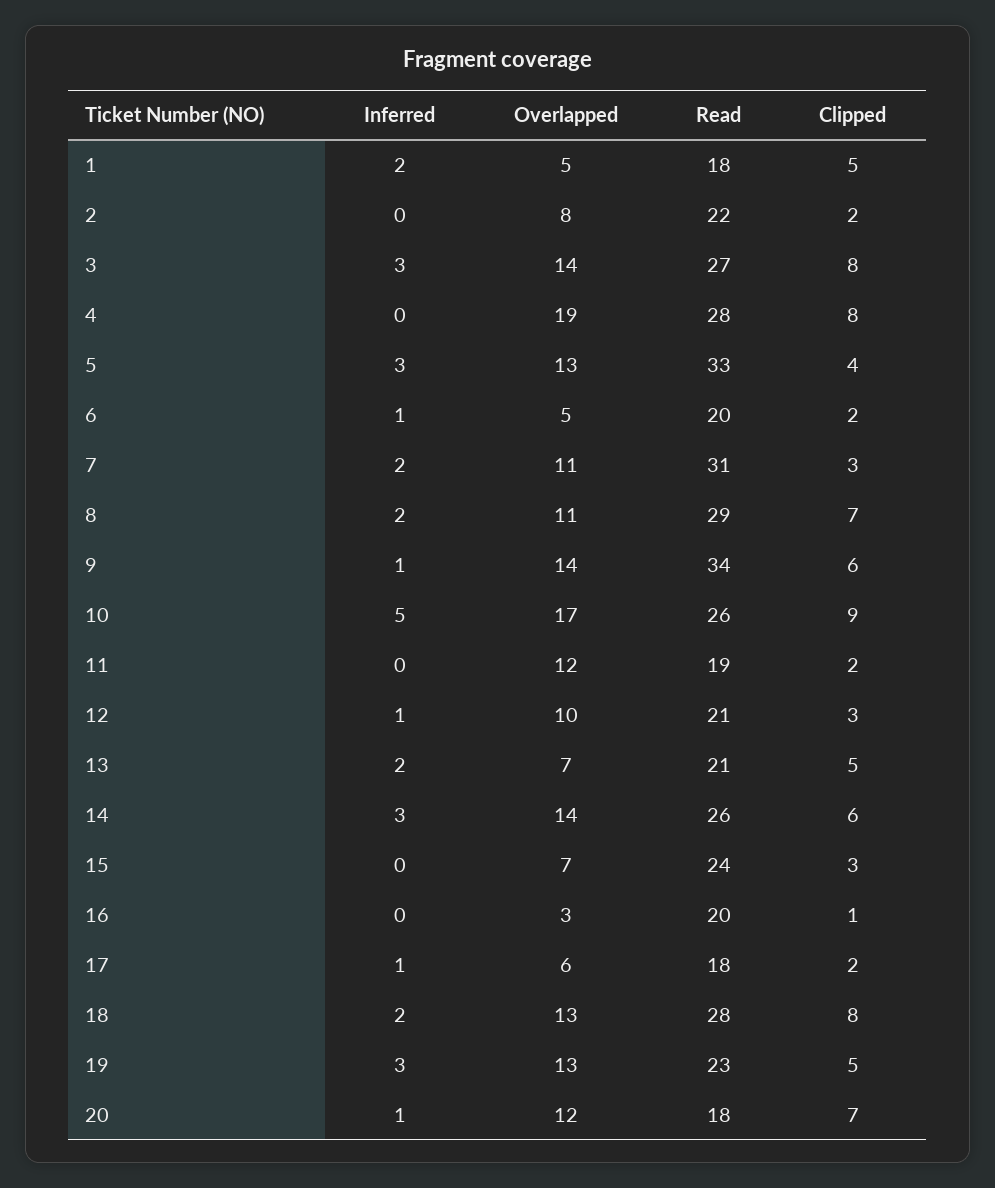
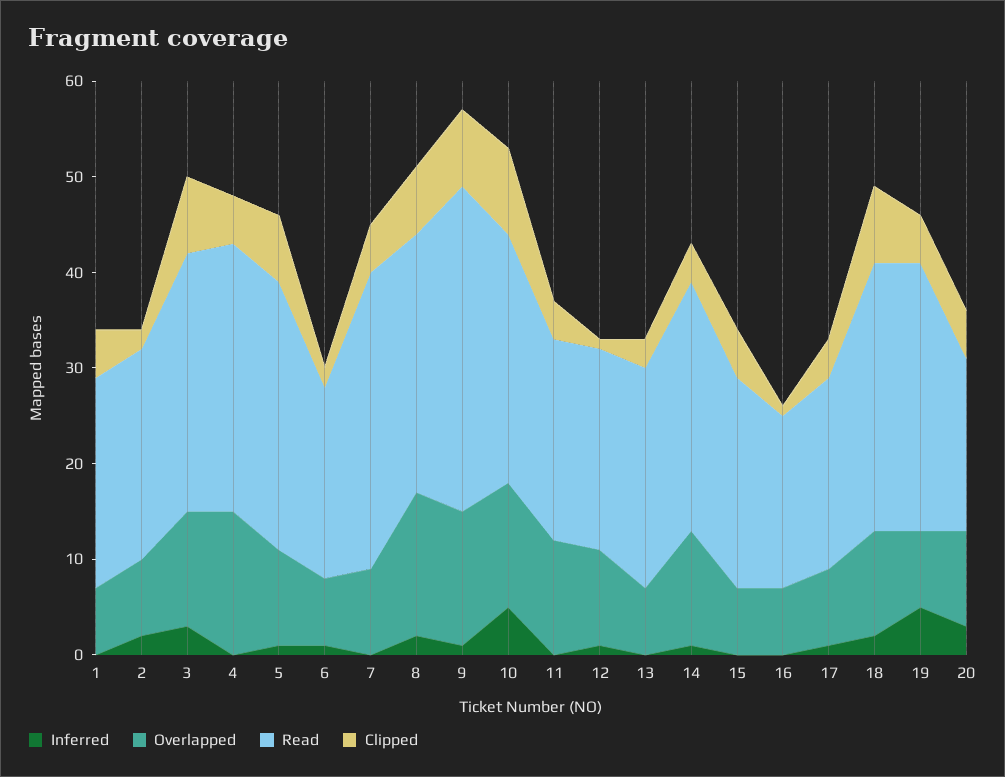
Inferred, 1: 2 -> 0
Overlapped, 1: 5 -> 7
Read, 1: 18 -> 22
Inferred, 2: 0 -> 2
Overlapped, 3: 14 -> 12
Overlapped, 4: 19 -> 15
Clipped, 4: 8 -> 5
Inferred, 5: 3 -> 1
Overlapped, 5: 13 -> 10
Read, 5: 33 -> 28
Clipped, 5: 4 -> 7
Overlapped, 6: 5 -> 7
Inferred, 7: 2 -> 0
Overlapped, 7: 11 -> 9
Clipped, 7: 3 -> 5
Overlapped, 8: 11 -> 15
Read, 8: 29 -> 27
Clipped, 9: 6 -> 8
Overlapped, 10: 17 -> 13
Read, 11: 19 -> 21
Clipped, 11: 2 -> 4
Clipped, 12: 3 -> 1
Inferred, 13: 2 -> 0
Read, 13: 21 -> 23
Clipped, 13: 5 -> 3
Inferred, 14: 3 -> 1
Overlapped, 14: 14 -> 12
Clipped, 14: 6 -> 4
Read, 15: 24 -> 22
Clipped, 15: 3 -> 5
Overlapped, 16: 3 -> 7
Read, 16: 20 -> 18
Overlapped, 17: 6 -> 8
Read, 17: 18 -> 20
Clipped, 17: 2 -> 4
Overlapped, 18: 13 -> 11
Inferred, 19: 3 -> 5
Overlapped, 19: 13 -> 8
Read, 19: 23 -> 28
Inferred, 20: 1 -> 3
Overlapped, 20: 12 -> 10
Clipped, 20: 7 -> 5

